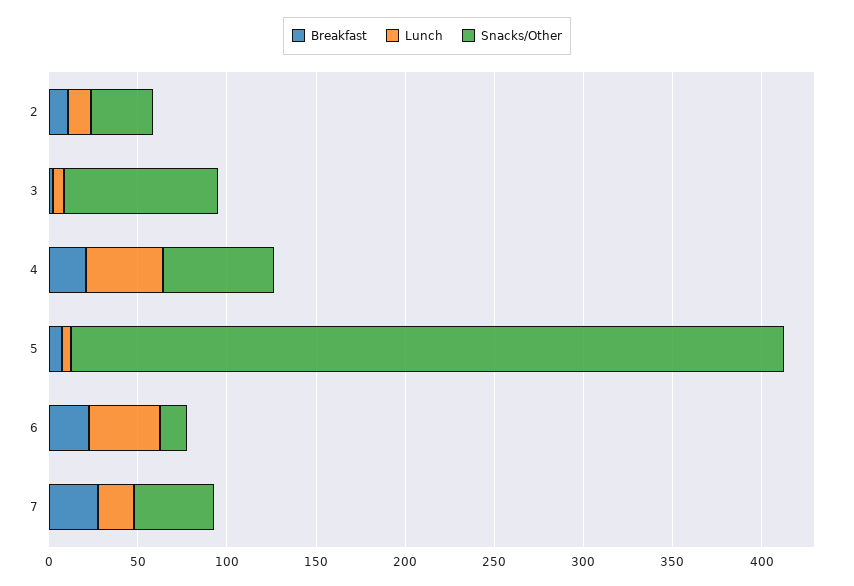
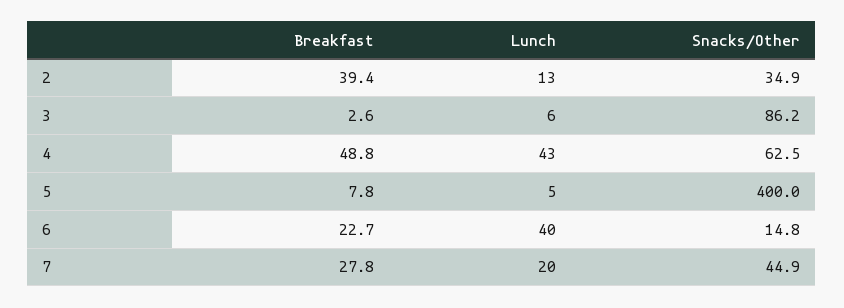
Breakfast, 2: 10 -> 39.4
Breakfast, 4: 20 -> 48.8

